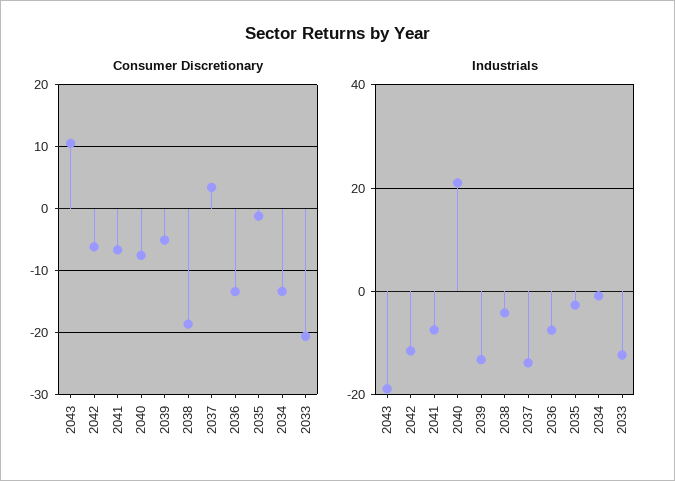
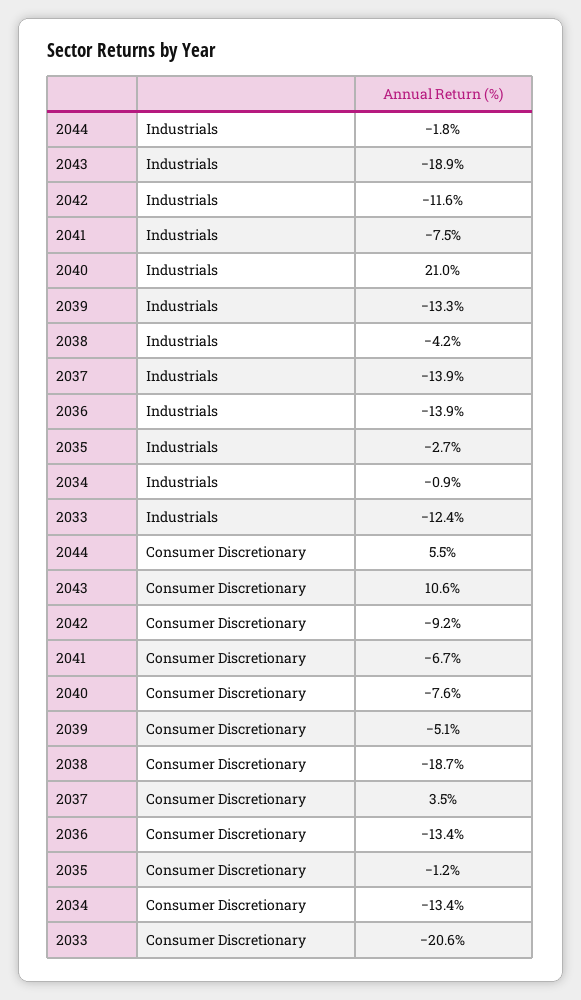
Consumer Discretionary, 2042: -6 -> -9.2
Industrials, 2036: -8 -> -13.9
Industrials, 2044: none -> -1.8
Consumer Discretionary, 2044: none -> 5.5

